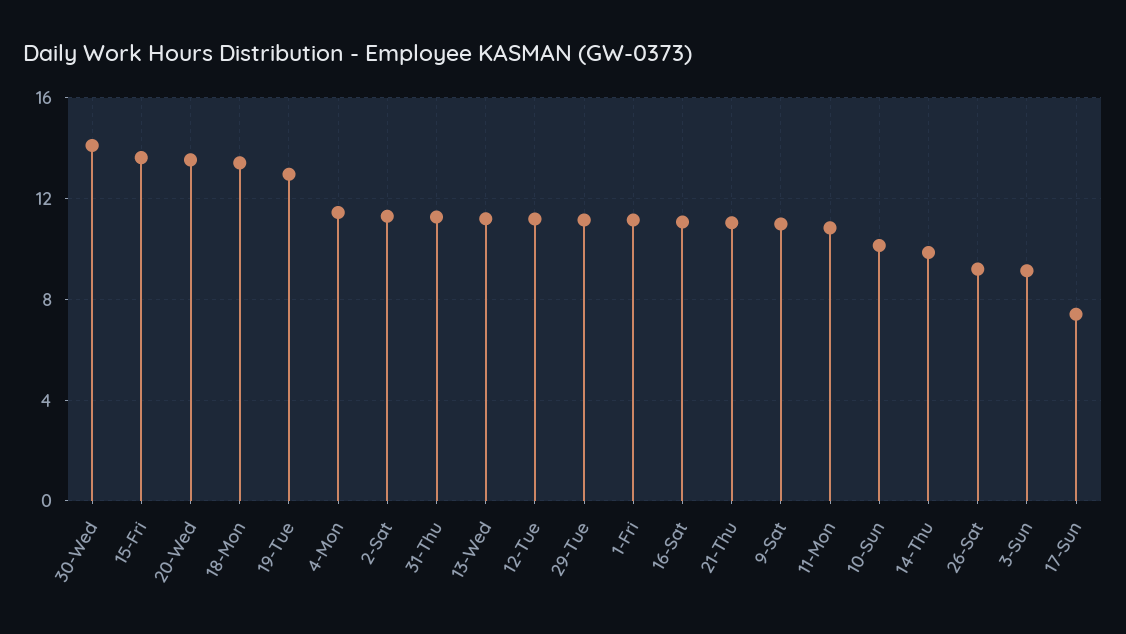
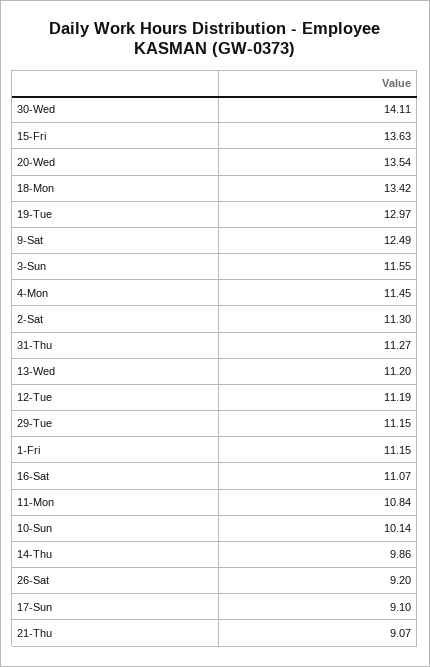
21-Thu: 11 -> 9.07
9-Sat: 11 -> 12.49
3-Sun: 9 -> 11.55
17-Sun: 7.5 -> 9.1

